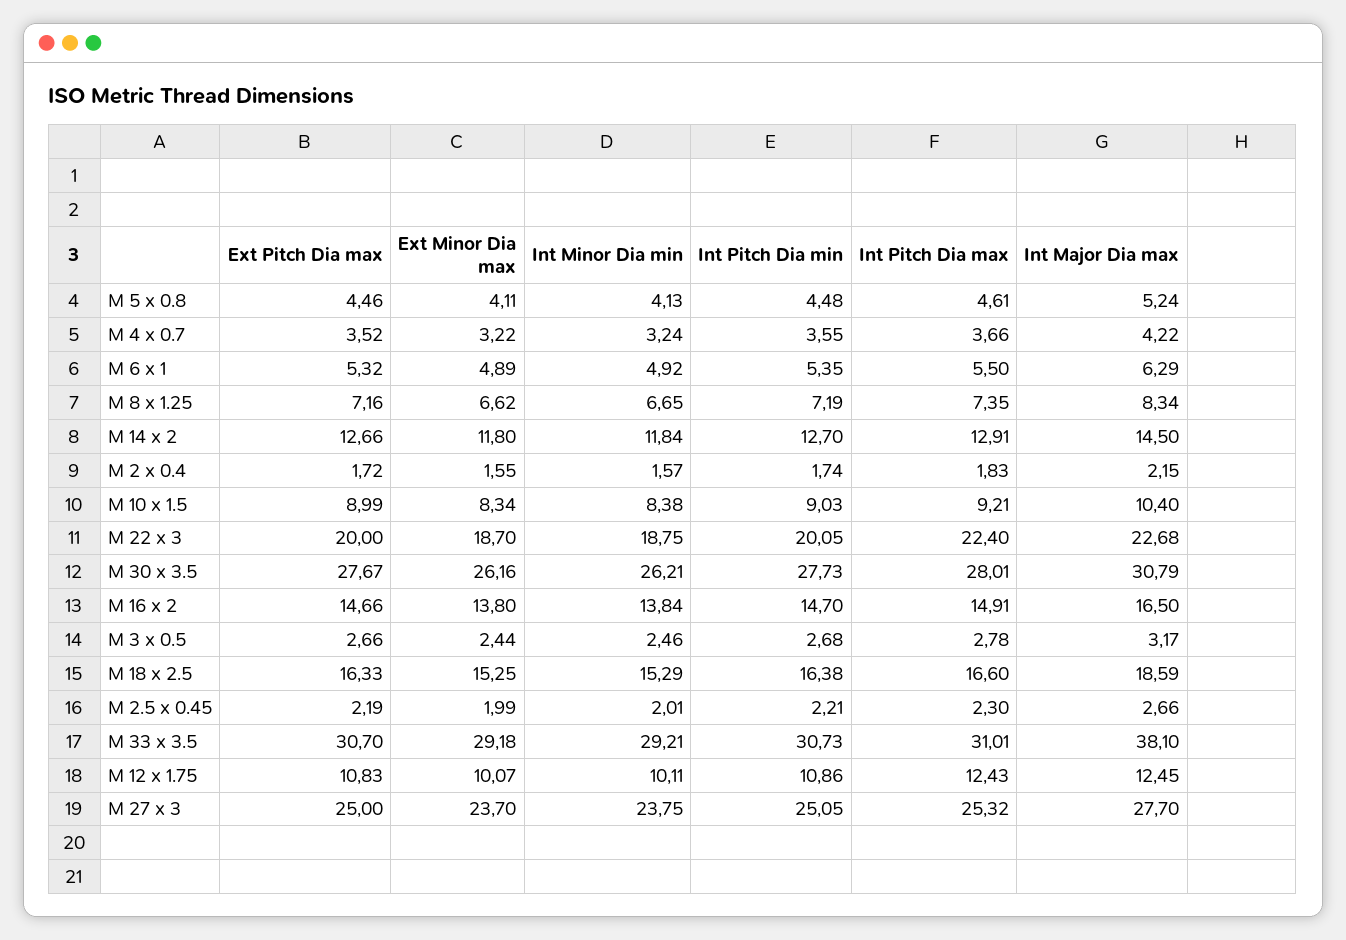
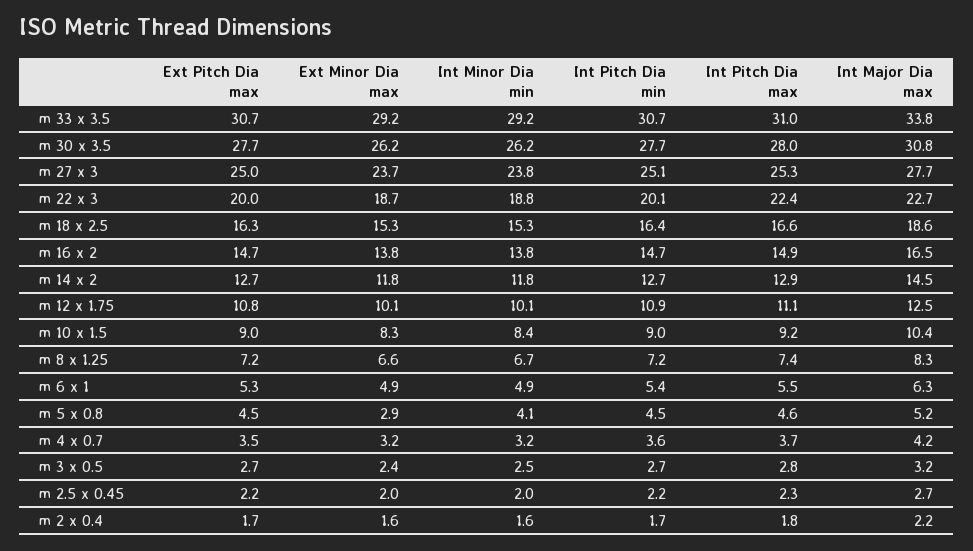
Ext Minor Dia max, M 5 x 0.8: 4.11 -> 2.9
Int Major Dia max, M 33 x 3.5: 38.1 -> 33.8
Int Pitch Dia max, M 12 x 1.75: 12.43 -> 11.1

